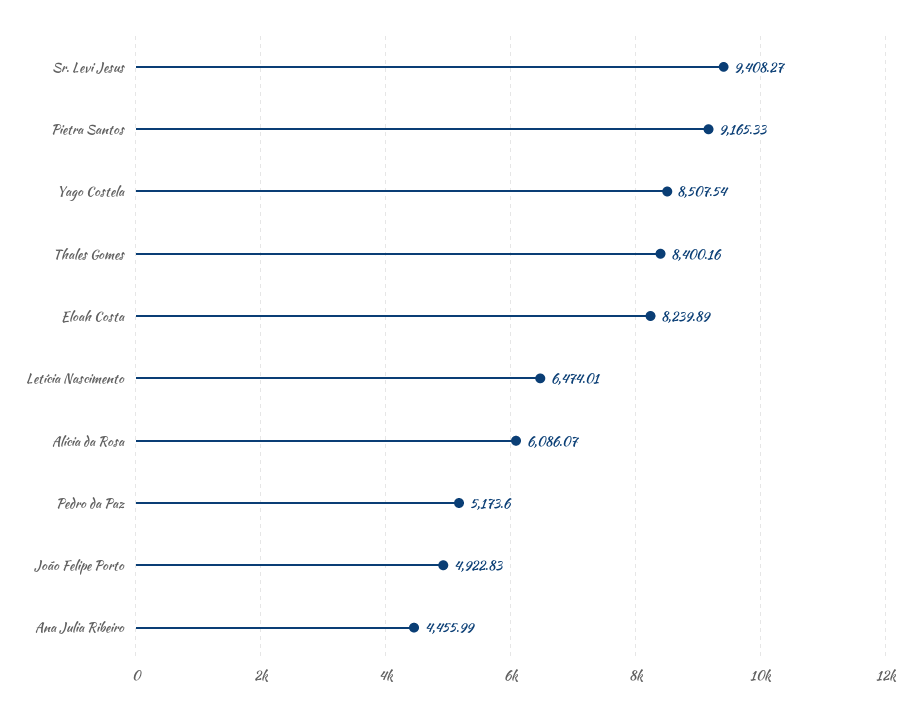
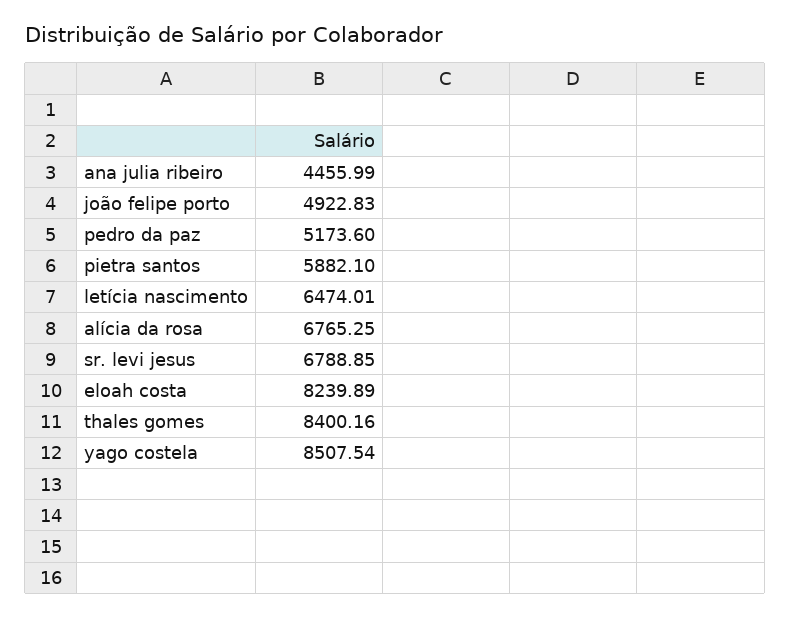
Sr. Levi Jesus: 9408.27 -> 6788.85
Pietra Santos: 9165.33 -> 5882.1
Alícia da Rosa: 6086.07 -> 6765.25

